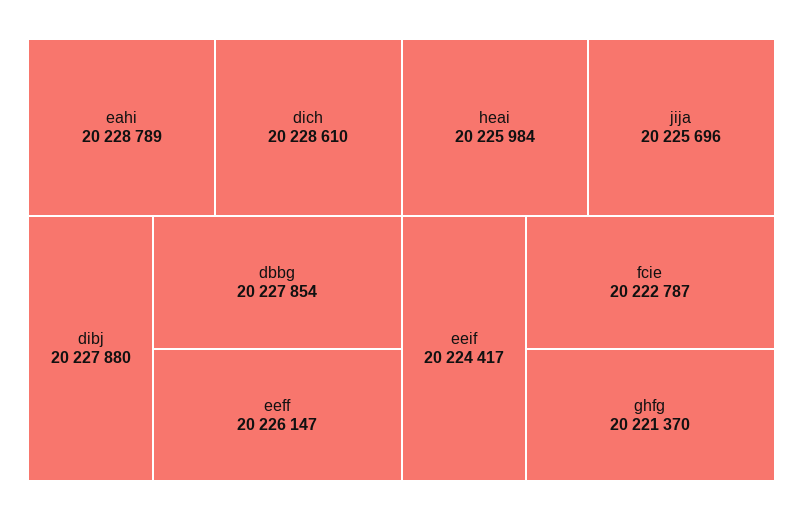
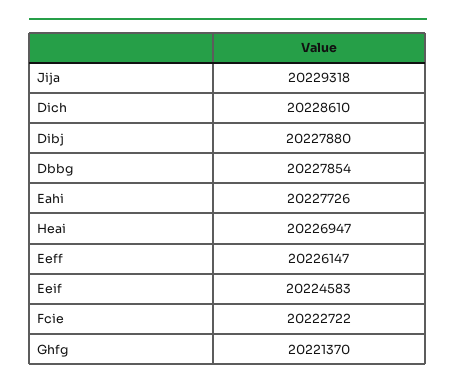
eahi: 20228789 -> 20227726
heai: 20225984 -> 20226947
jija: 20225696 -> 20229318
eeif: 20224417 -> 20224583
fcie: 20222787 -> 20222722

